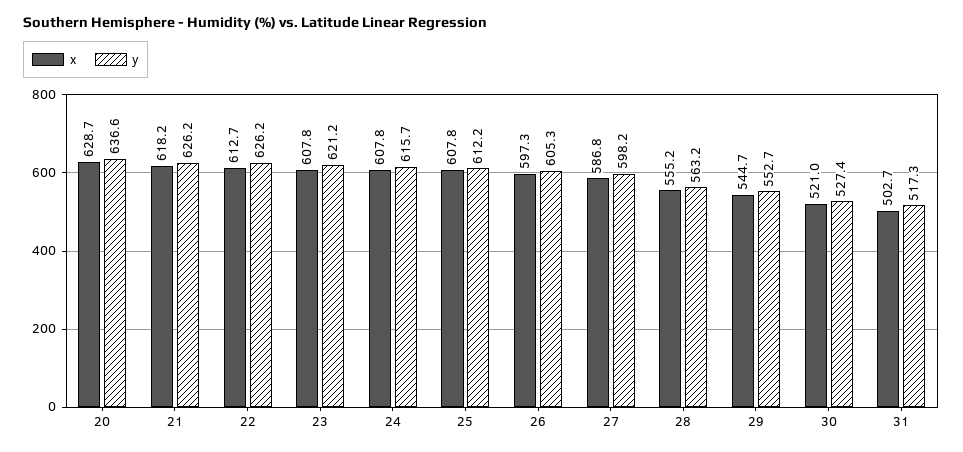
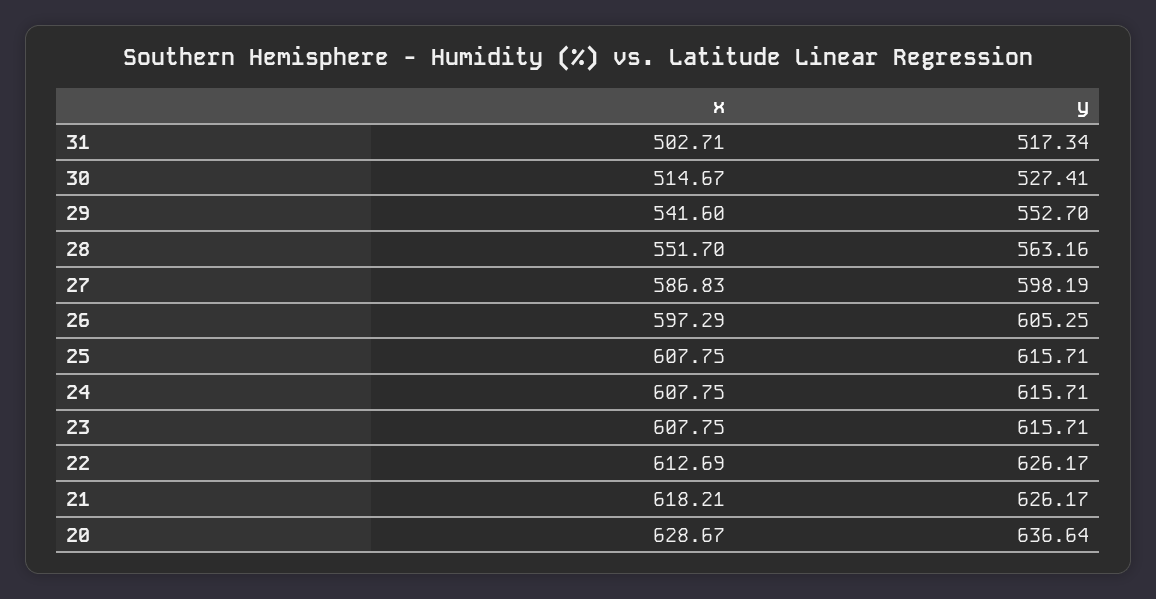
y, 23: 621.2 -> 615.71
y, 25: 612.2 -> 615.71
x, 28: 555.2 -> 551.7
x, 29: 544.7 -> 541.6
x, 30: 521 -> 514.67

